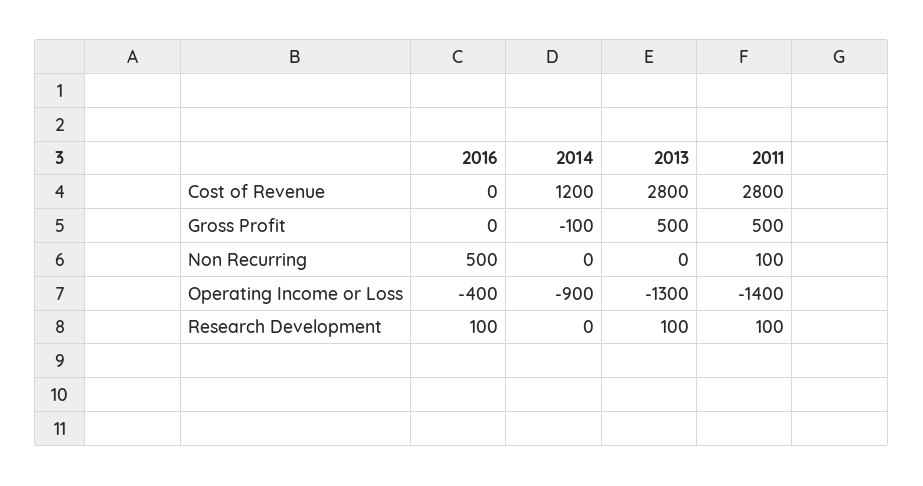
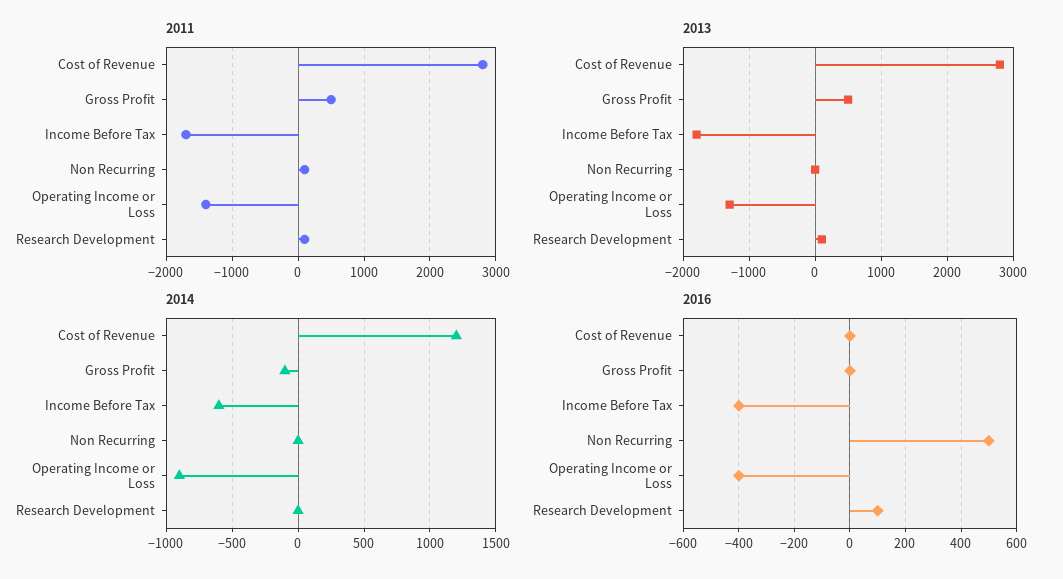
2011, Income Before Tax: none -> -1700
2013, Income Before Tax: none -> -1800
2014, Income Before Tax: none -> -600
2016, Income Before Tax: none -> -400

